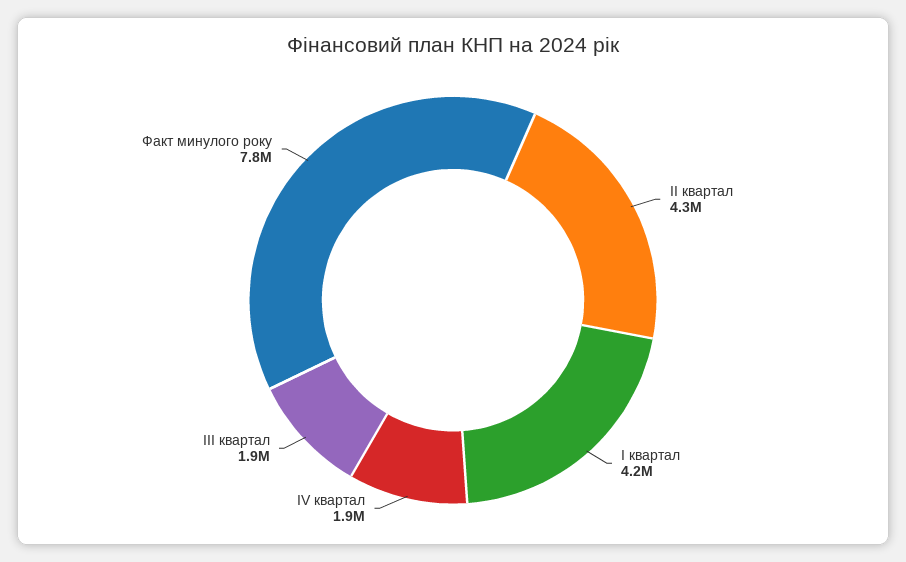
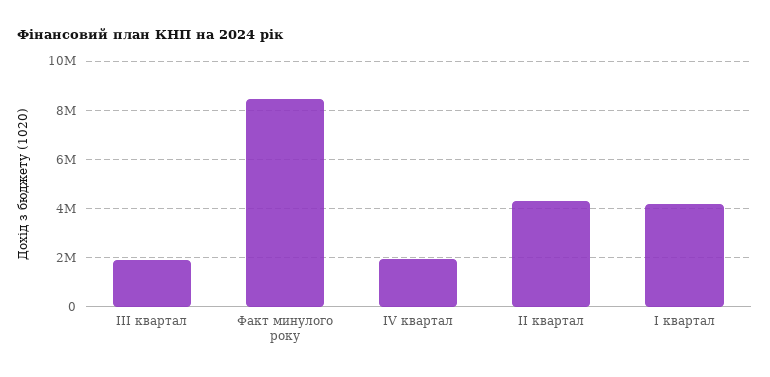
Факт минулого року: 7800000 -> 8500000

